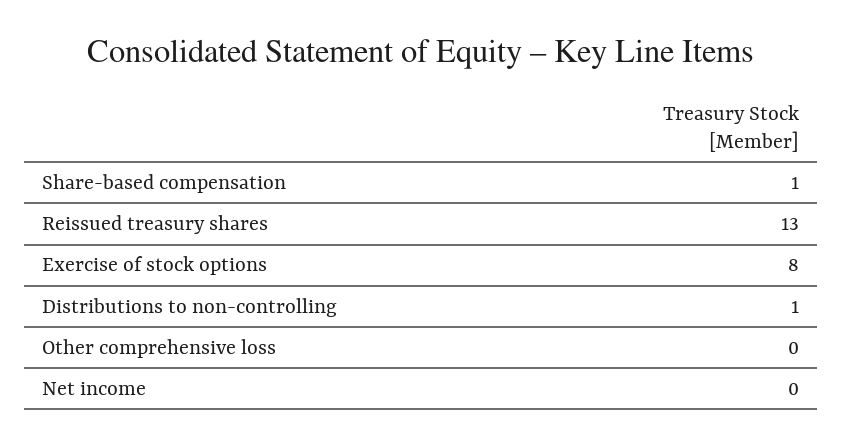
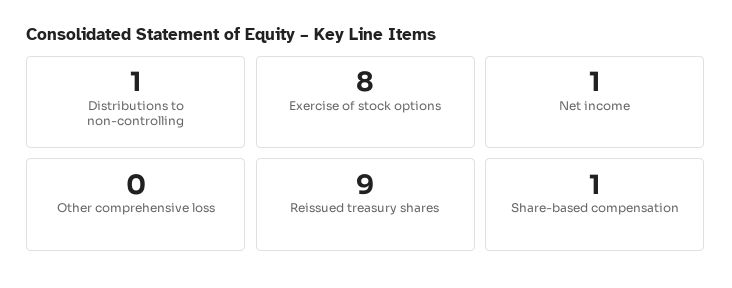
Reissued treasury shares: 13 -> 9
Net income: 0 -> 1

